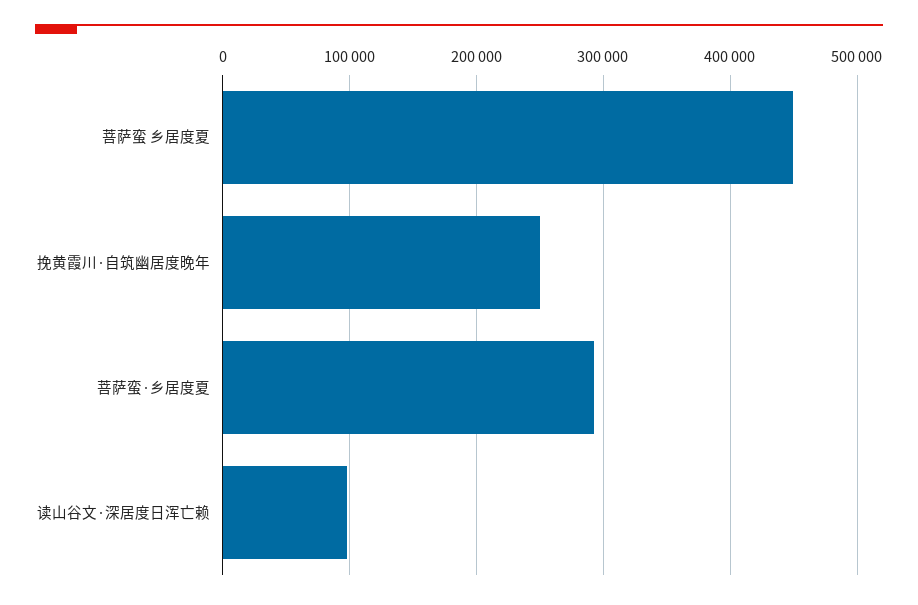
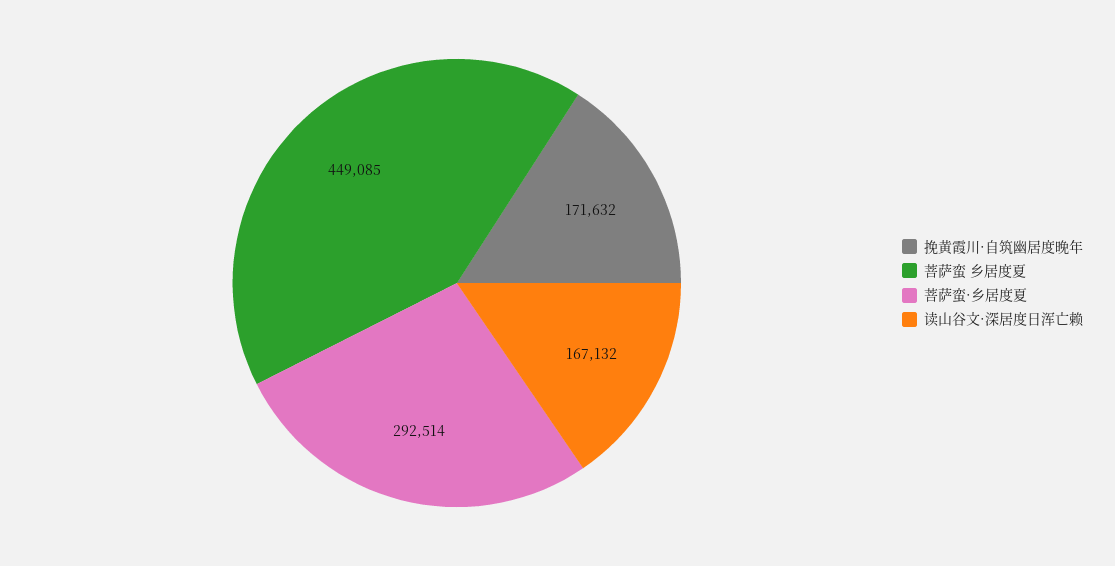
挽黄霞川·自筑幽居度晚年: 250000 -> 171632
读山谷文·深居度日浑亡赖: 100000 -> 167132

